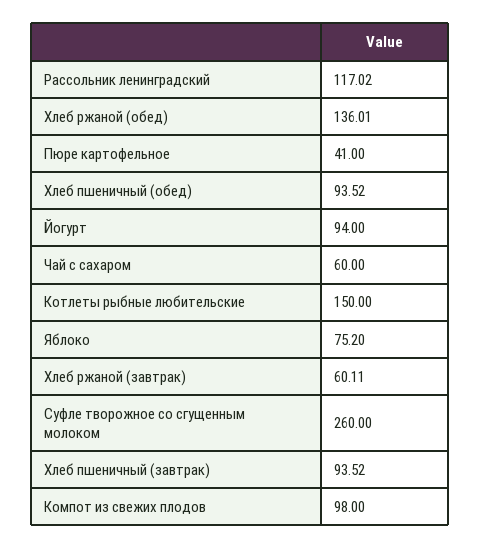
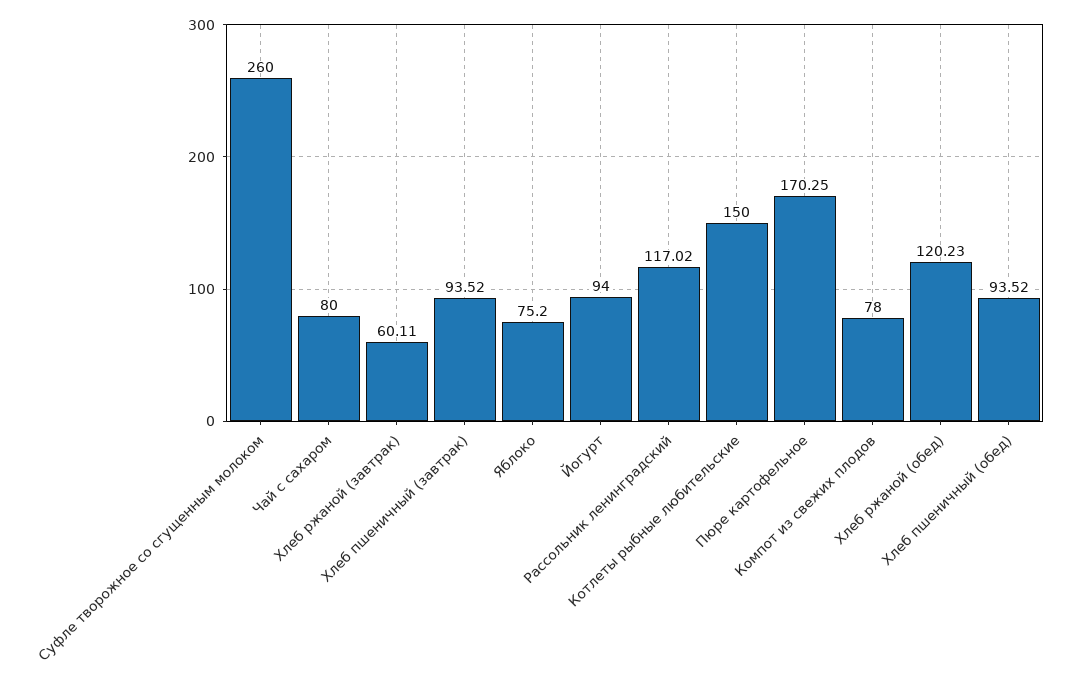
Хлеб ржаной (обед): 136.01 -> 120.23
Пюре картофельное: 41 -> 170.25
Чай с сахаром: 60 -> 80
Компот из свежих плодов: 98 -> 78

